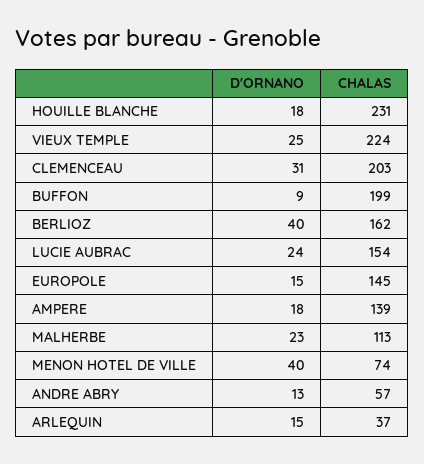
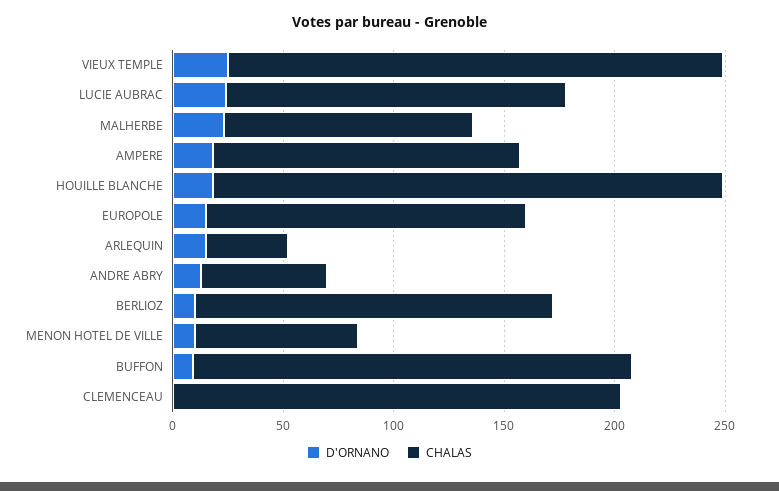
D'ORNANO, CLEMENCEAU: 31 -> 0
D'ORNANO, BERLIOZ: 40 -> 10
D'ORNANO, MENON HOTEL DE VILLE: 40 -> 10

